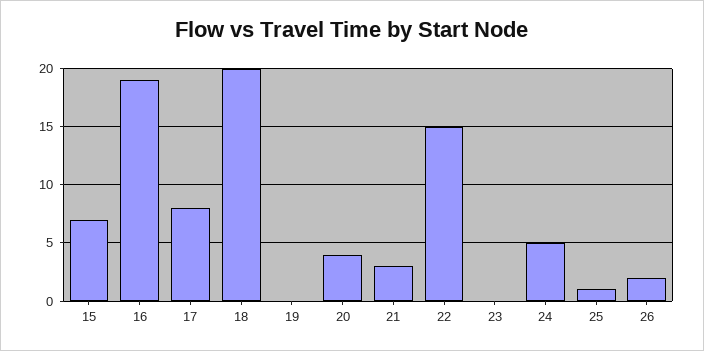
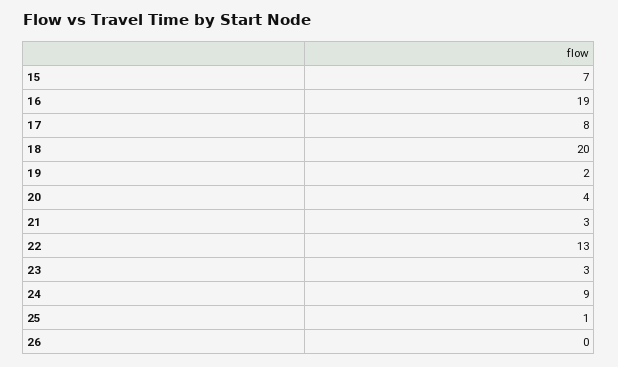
19: 0 -> 2
22: 15 -> 13
23: 0 -> 3
24: 5 -> 9
26: 2 -> 0

